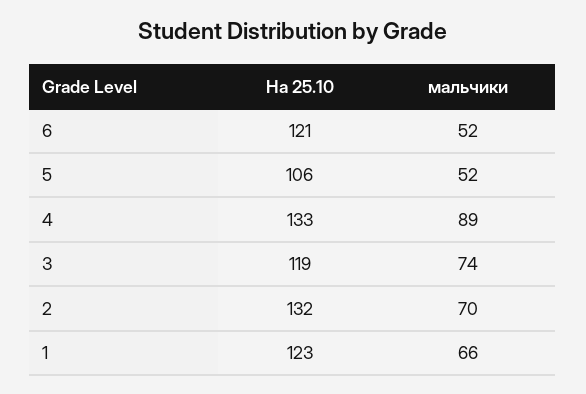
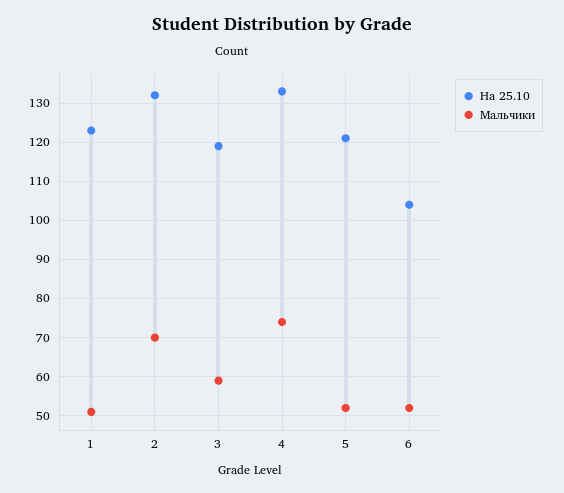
На 25.10, 6: 121 -> 105
На 25.10, 5: 106 -> 120
мальчики, 4: 89 -> 75
мальчики, 3: 74 -> 60
мальчики, 1: 66 -> 50

